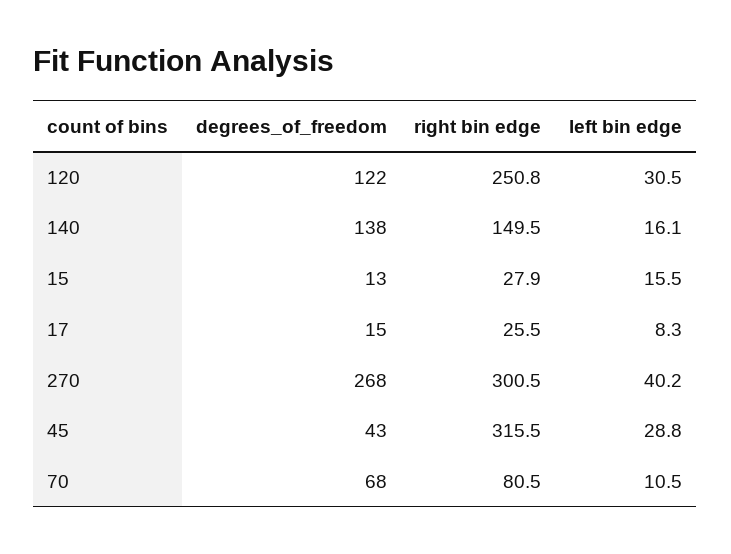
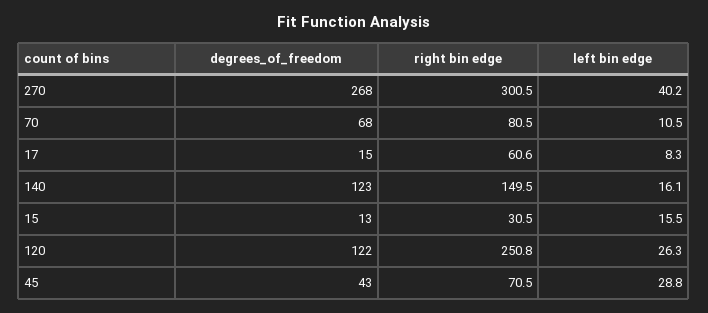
left bin edge, 120: 30.5 -> 26.3
degrees_of_freedom, 140: 138 -> 123
right bin edge, 15: 27.9 -> 30.5
right bin edge, 17: 25.5 -> 60.6
right bin edge, 45: 315.5 -> 70.5

